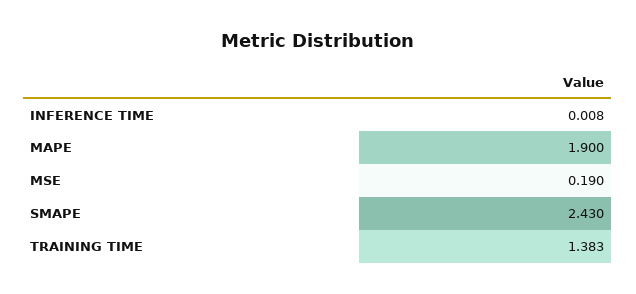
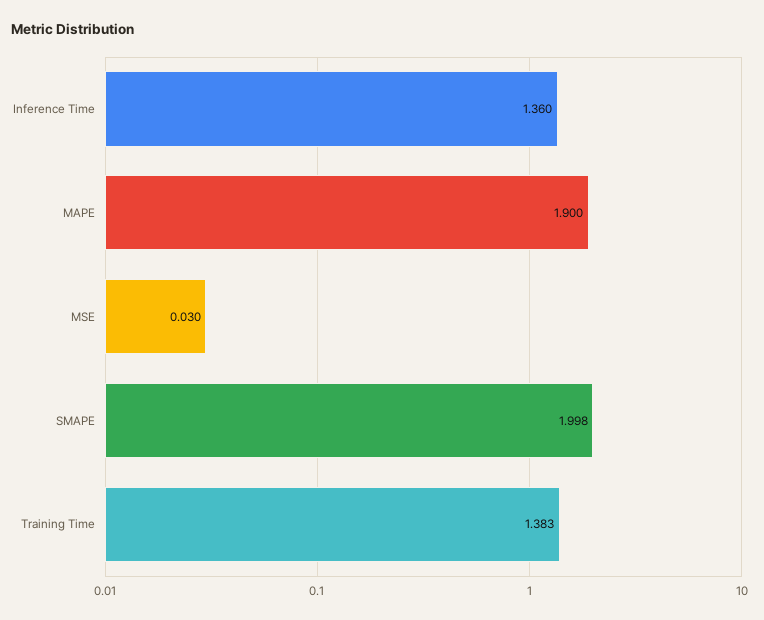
INFERENCE TIME: 0.008 -> 1.36
MSE: 0.19 -> 0.03
SMAPE: 2.43 -> 1.998

